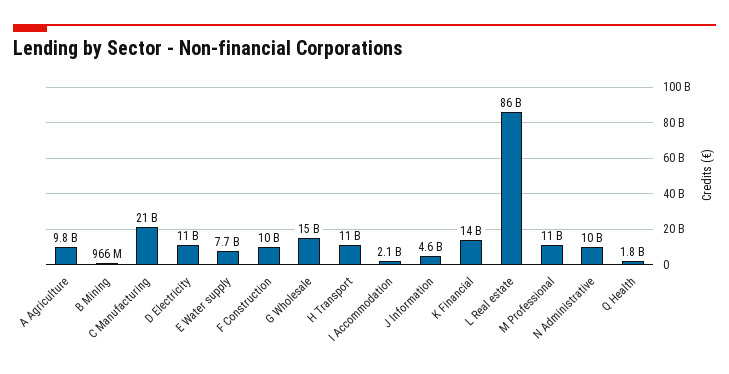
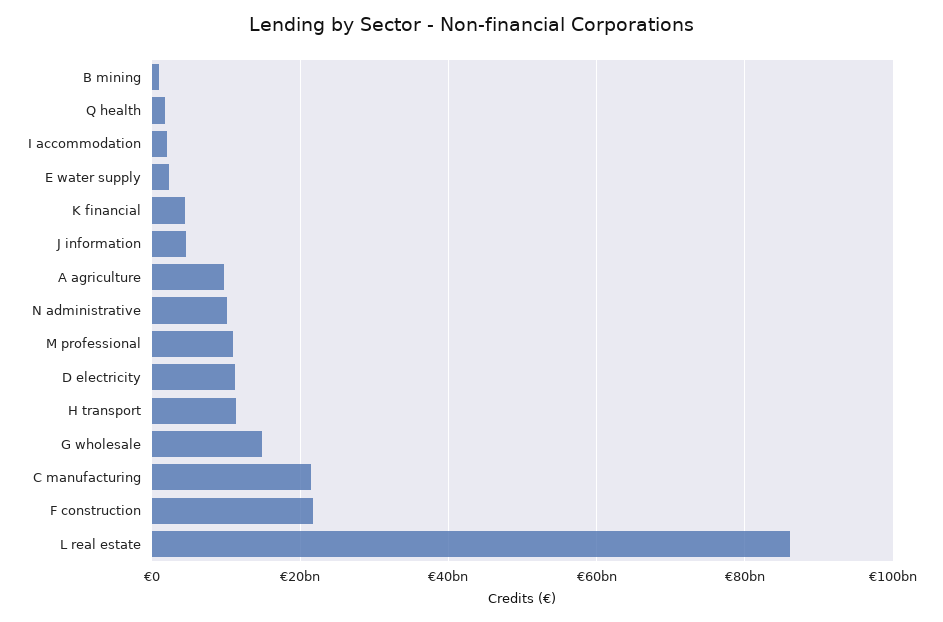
E Water supply: 7700000000 -> 2000000000
F Construction: 10000000000 -> 22000000000
K Financial: 14000000000 -> 4000000000

